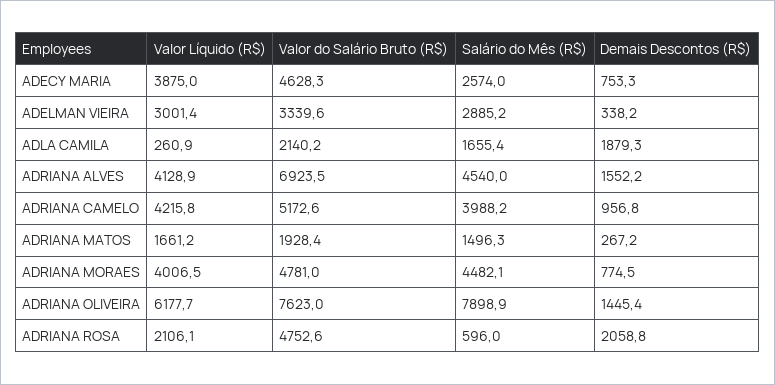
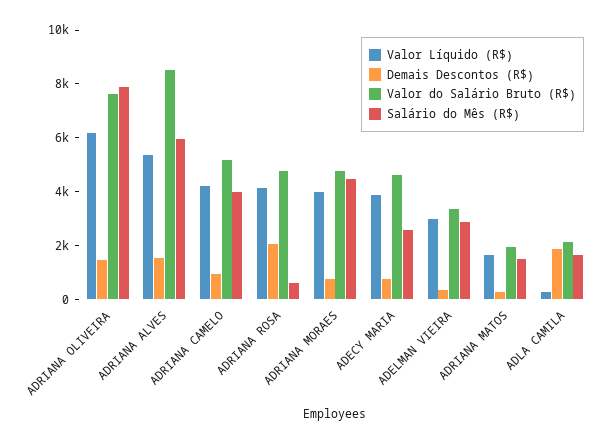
Valor Líquido (R$), ADRIANA ALVES: 4128.9 -> 5500
Valor do Salário Bruto (R$), ADRIANA ALVES: 6923.5 -> 8500
Salário do Mês (R$), ADRIANA ALVES: 4540 -> 6000
Valor Líquido (R$), ADRIANA ROSA: 2106.1 -> 4000

